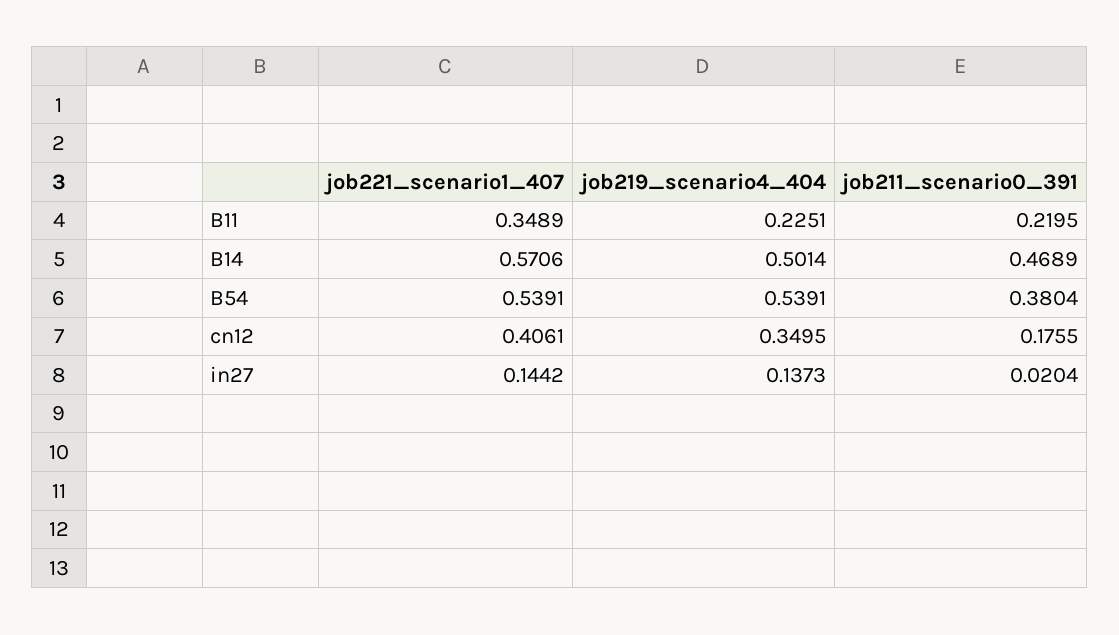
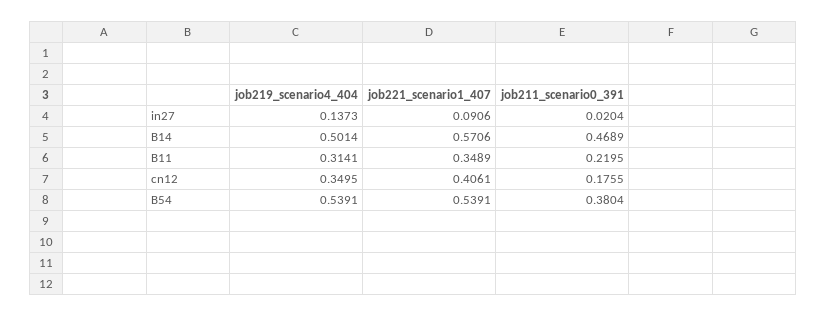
job219_scenario4_404, B11: 0.2251 -> 0.3141
job221_scenario1_407, in27: 0.1442 -> 0.0906

